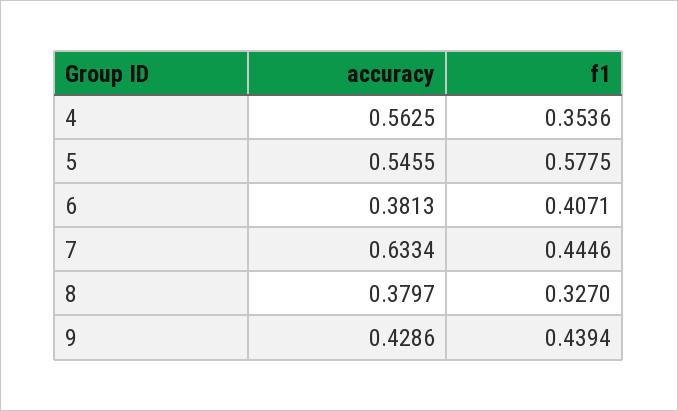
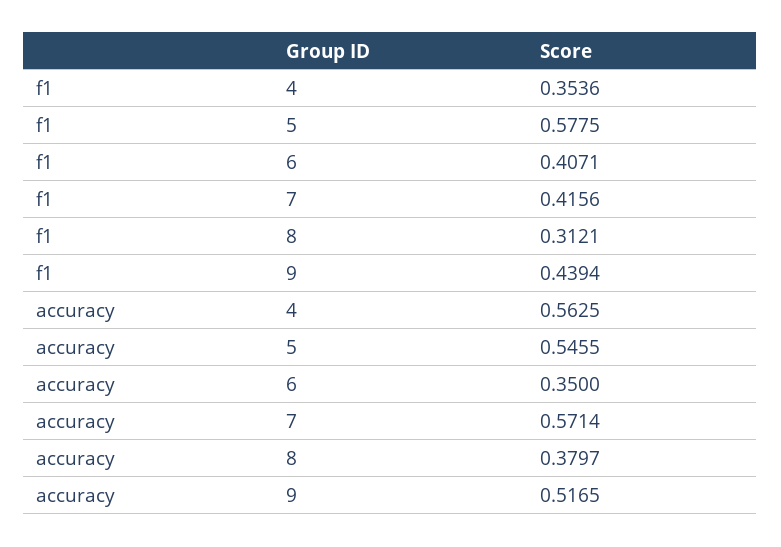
accuracy, 6: 0.3813 -> 0.35
accuracy, 7: 0.6334 -> 0.5714
f1, 7: 0.4446 -> 0.4156
f1, 8: 0.327 -> 0.3121
accuracy, 9: 0.4286 -> 0.5165

